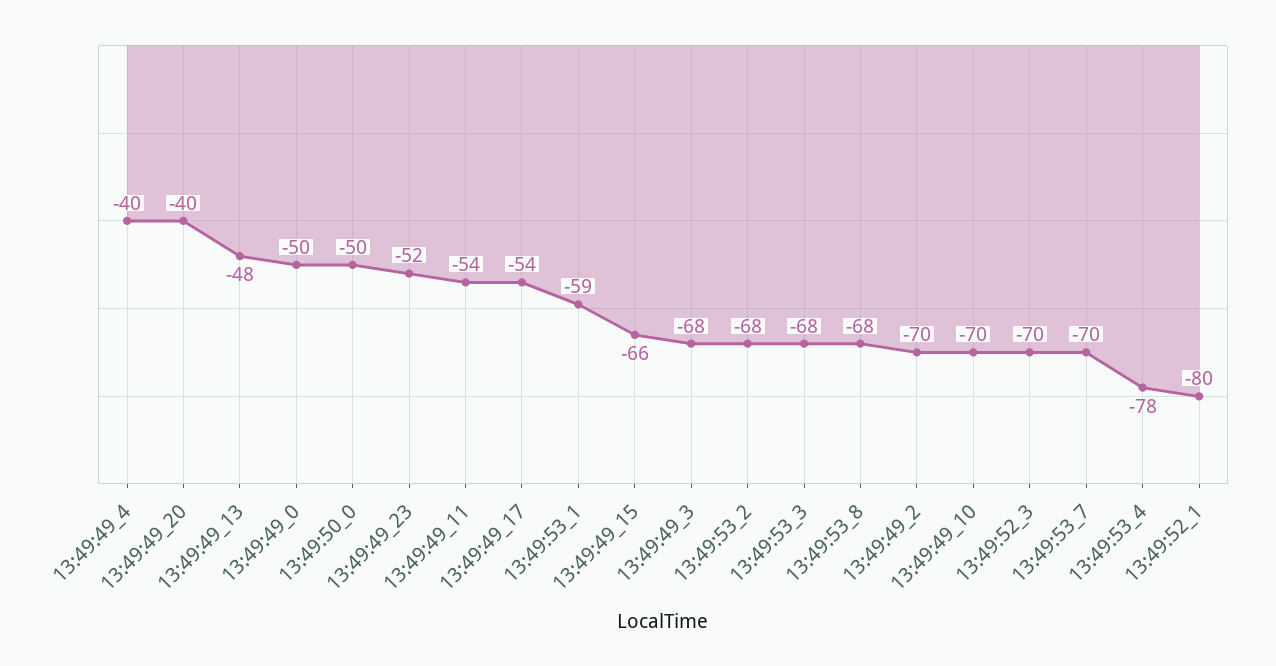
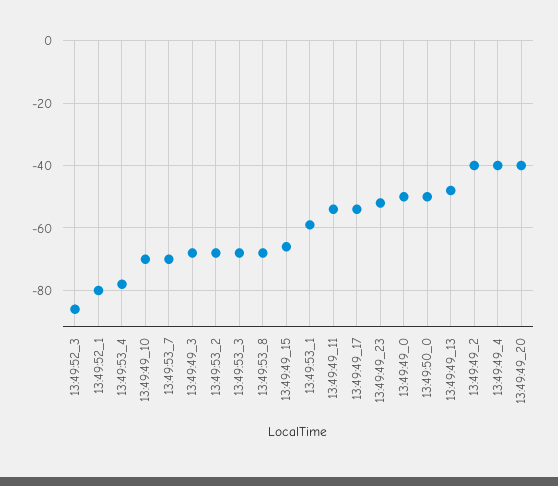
13:49:49_2: -70 -> -40
13:49:52_3: -70 -> -85

